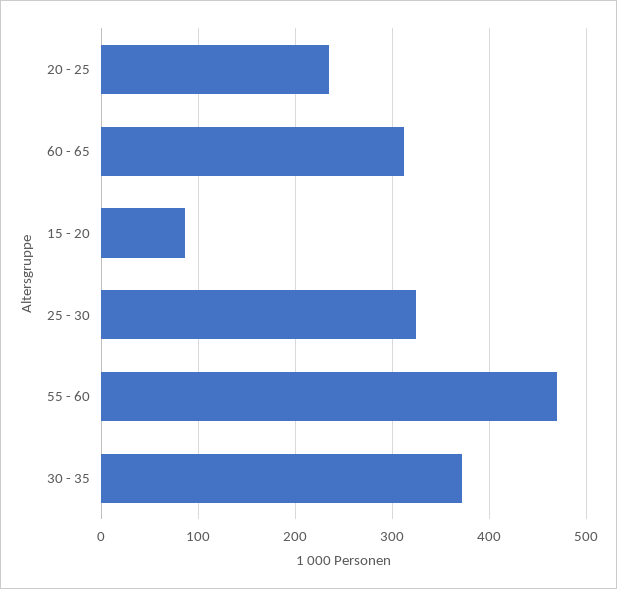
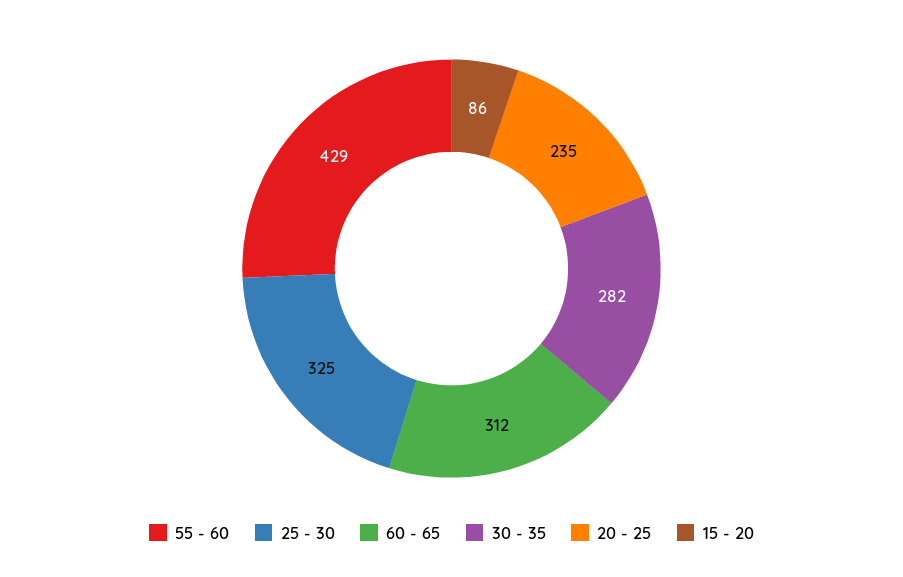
55 - 60: 470 -> 429
30 - 35: 370 -> 282

